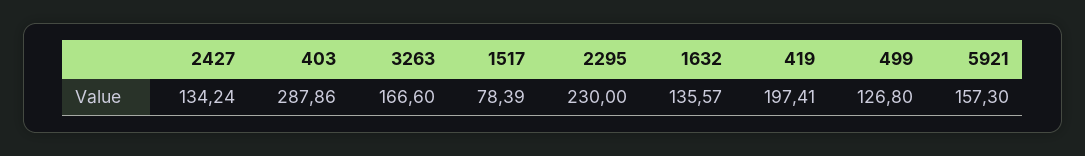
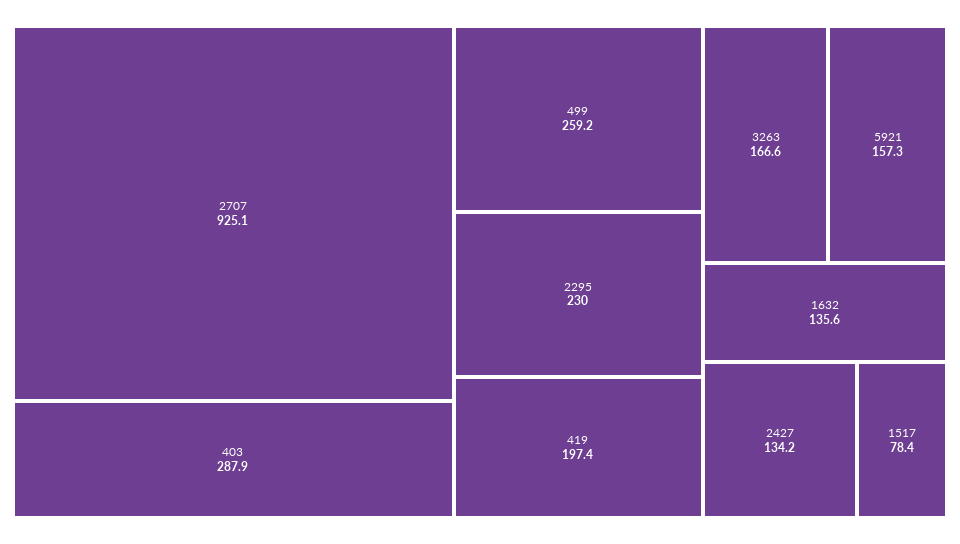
499: 126.8 -> 259.2
2707: none -> 925.1

